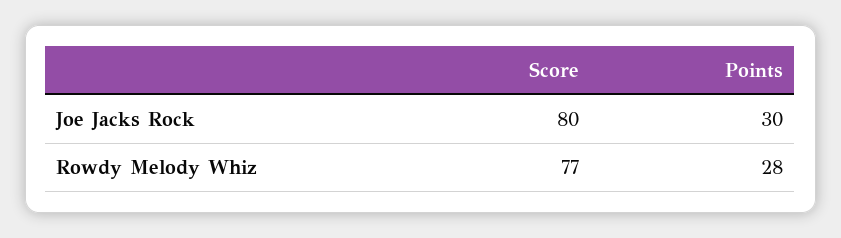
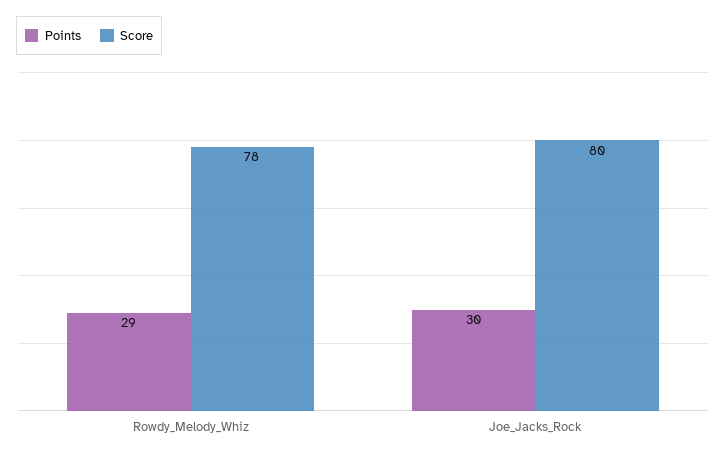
Score, Rowdy Melody Whiz: 77 -> 78
Points, Rowdy Melody Whiz: 28 -> 29

